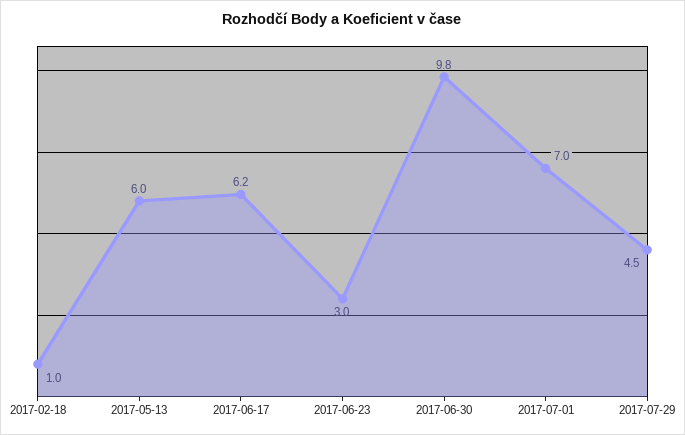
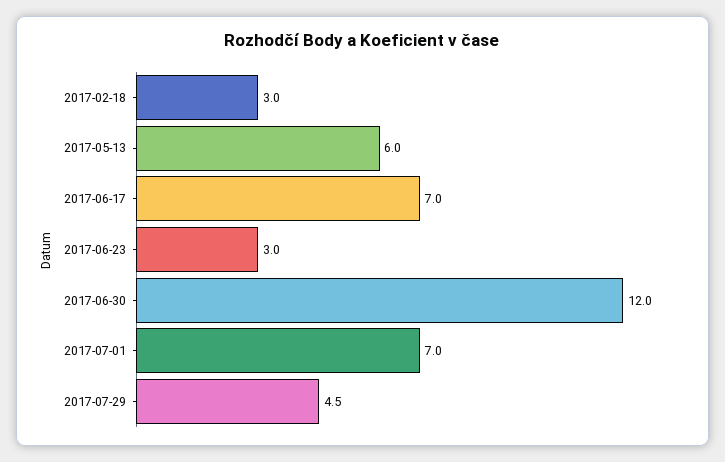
2017-02-18: 1 -> 3
2017-06-17: 6.2 -> 7
2017-06-30: 9.8 -> 12

